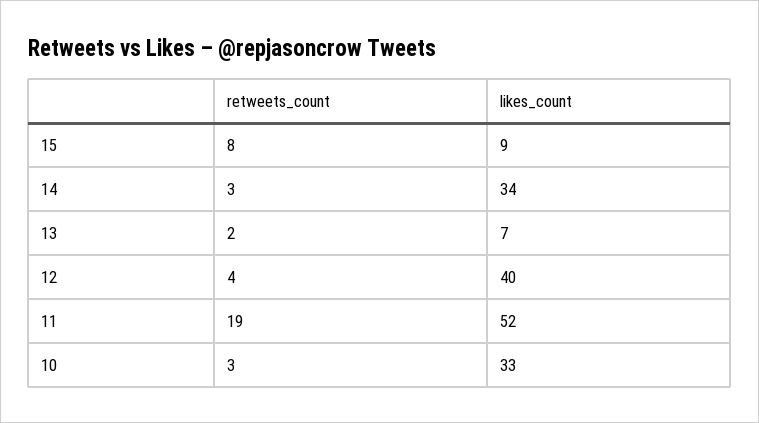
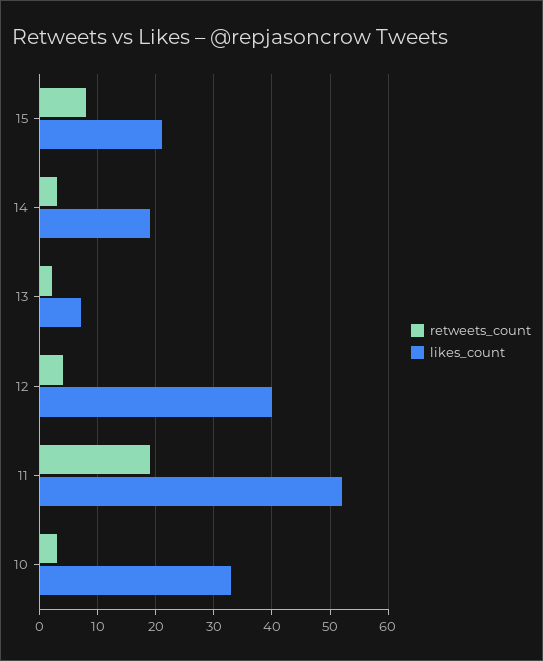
likes_count, 15: 9 -> 20
likes_count, 14: 34 -> 20

